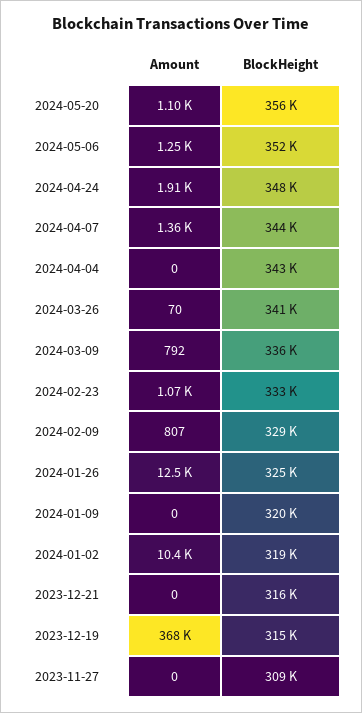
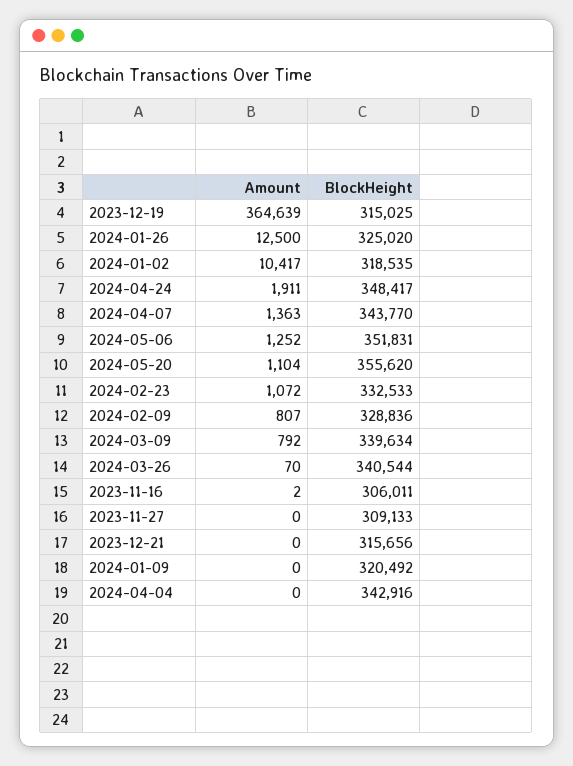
BlockHeight, 2024-03-09: 336000 -> 339634
Amount, 2023-12-19: 368000 -> 364639
Amount, 2023-11-16: none -> 2
BlockHeight, 2023-11-16: none -> 306011

